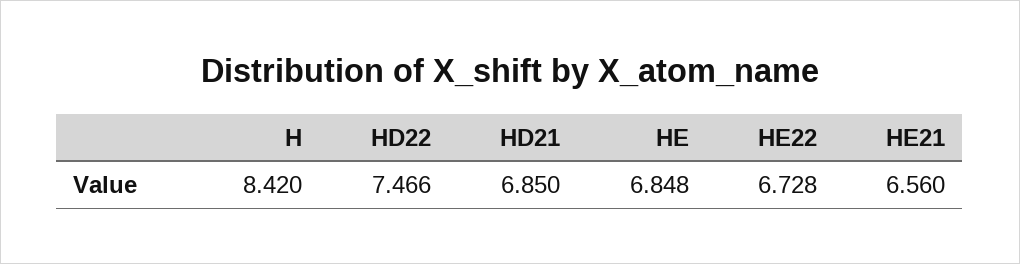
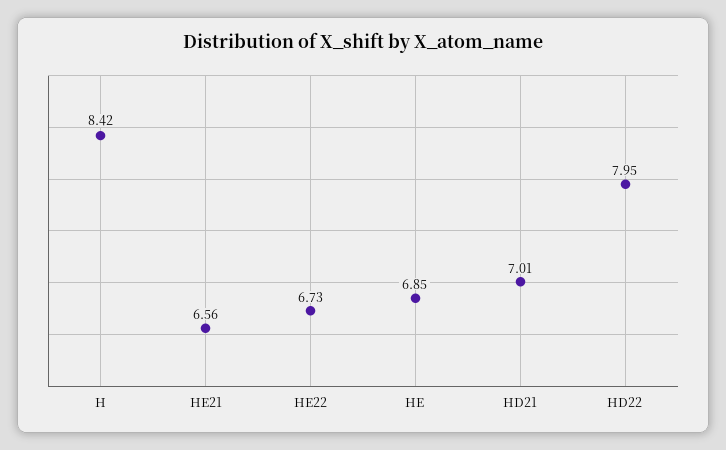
HD22: 7.466 -> 7.95
HD21: 6.85 -> 7.01

